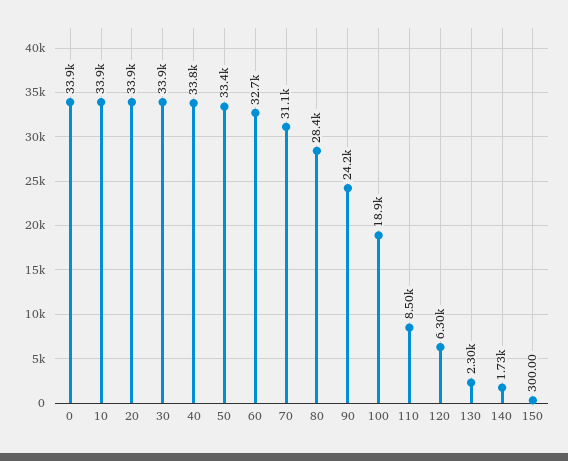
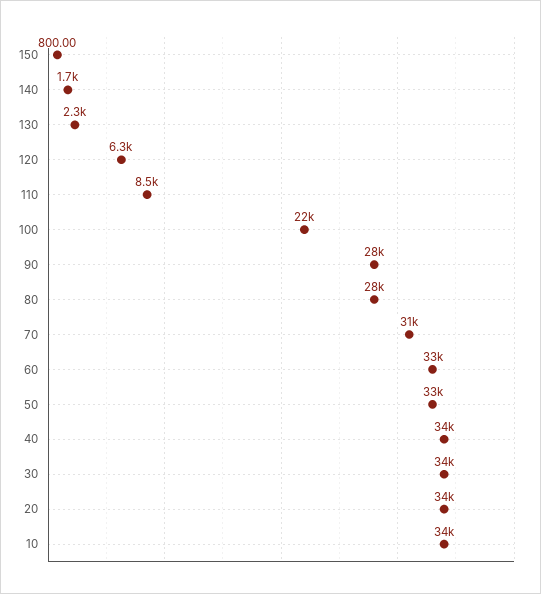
0: 33900 -> none
90: 24200 -> 28000
100: 18900 -> 22000
150: 300 -> 800

